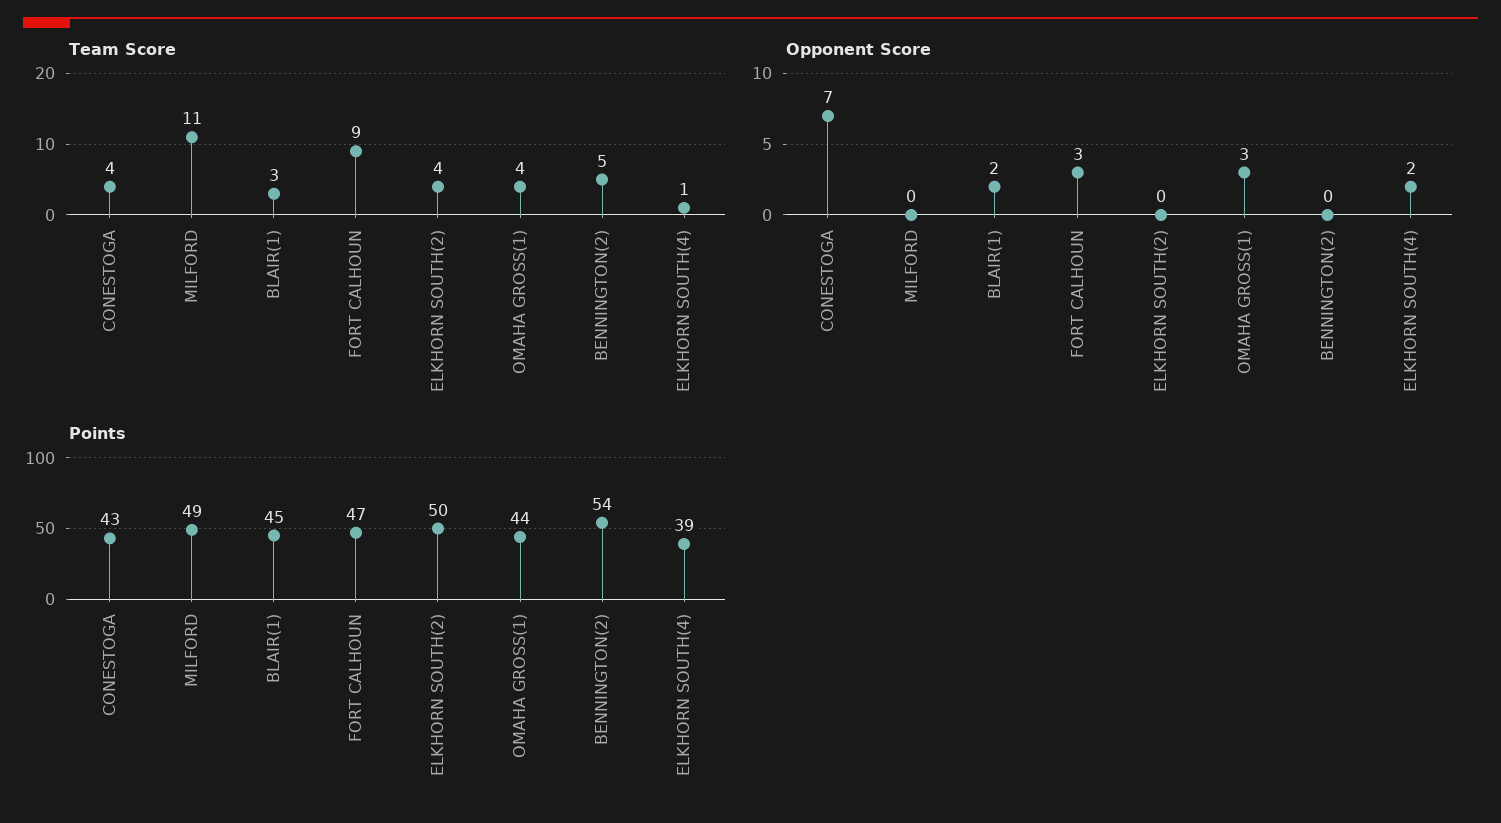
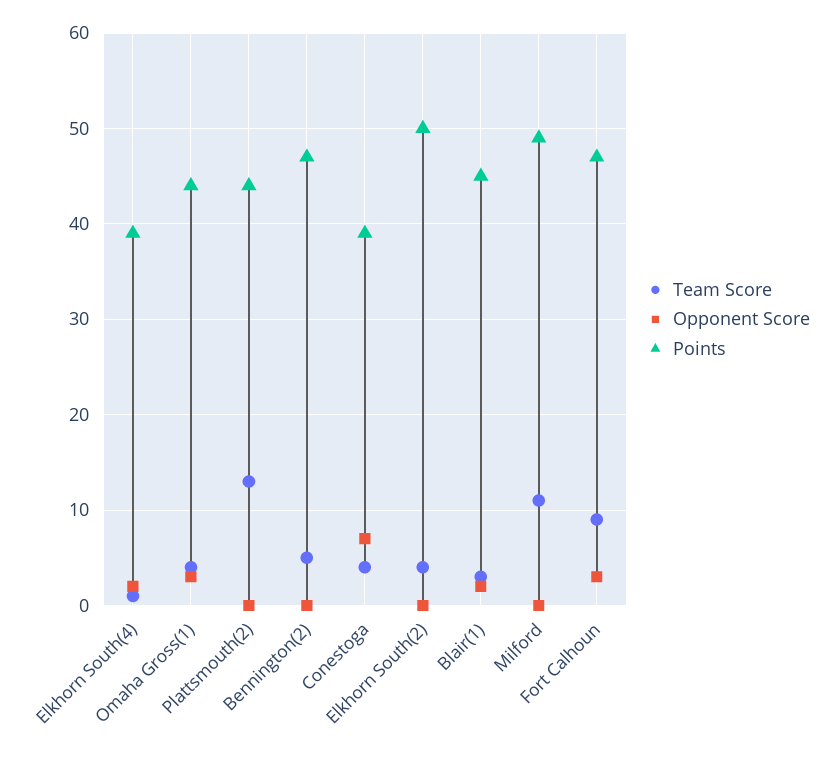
Points, CONESTOGA: 43 -> 39
Points, BENNINGTON(2): 54 -> 47
Team Score, Plattsmouth(2): none -> 13
Opponent Score, Plattsmouth(2): none -> 0
Points, Plattsmouth(2): none -> 44

